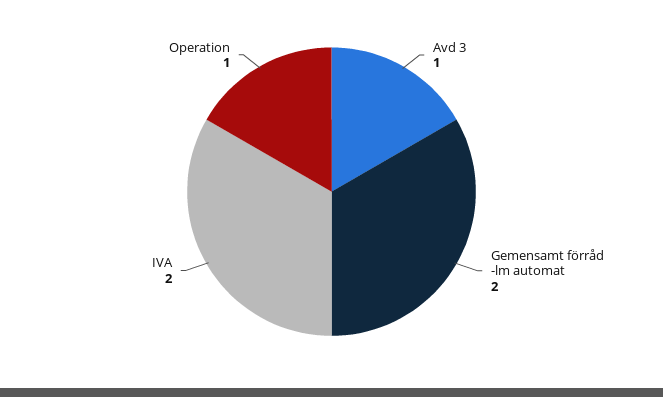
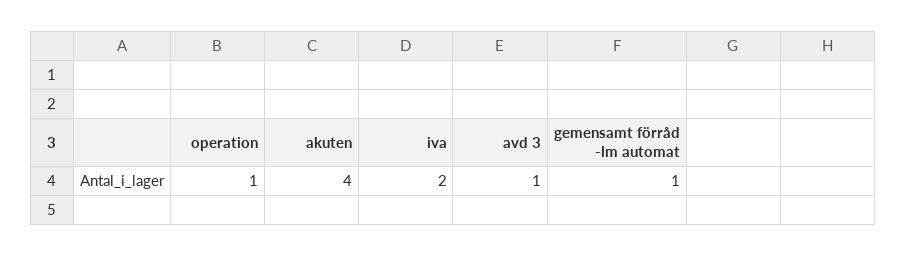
Gemensamt förråd -lm automat: 2 -> 1
akuten: none -> 4

